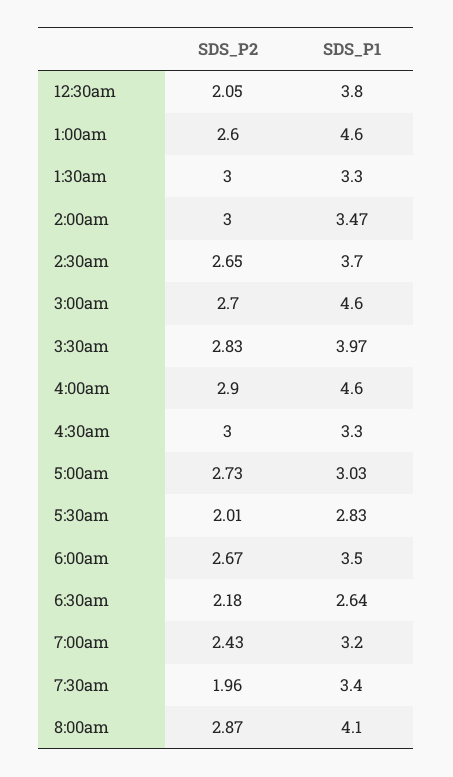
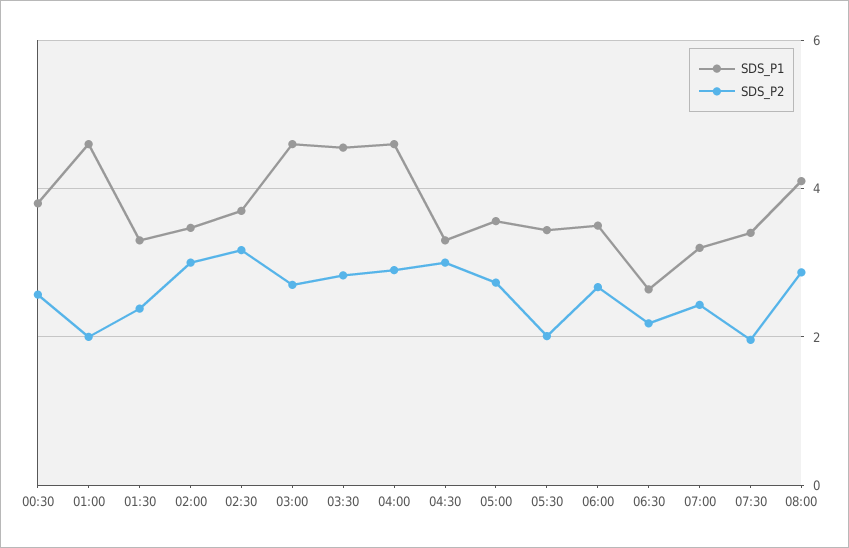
SDS_P2, 12:30am: 2.05 -> 2.6
SDS_P2, 1:00am: 2.6 -> 2
SDS_P2, 1:30am: 3 -> 2.4
SDS_P2, 2:30am: 2.65 -> 3.2
SDS_P1, 3:30am: 3.97 -> 4.6
SDS_P1, 5:00am: 3.03 -> 3.6
SDS_P1, 5:30am: 2.83 -> 3.4

